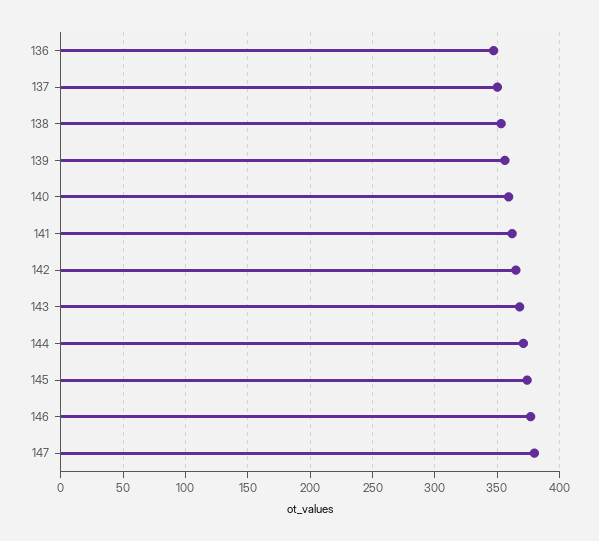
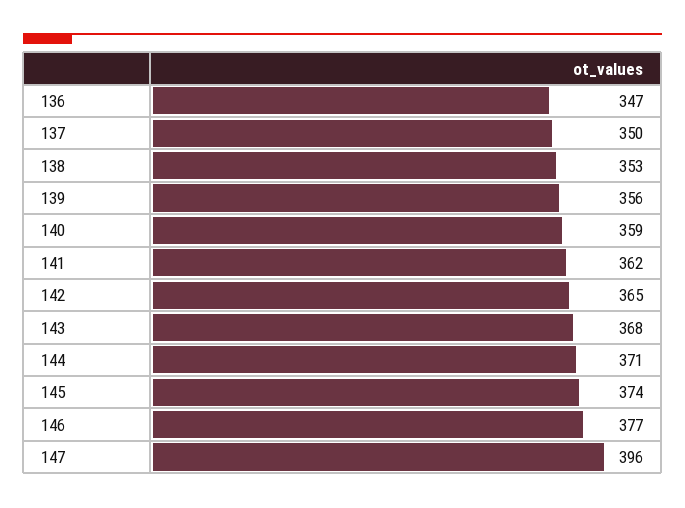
147: 380 -> 396

